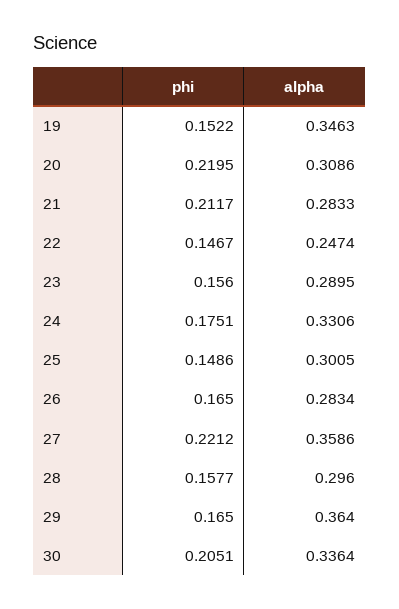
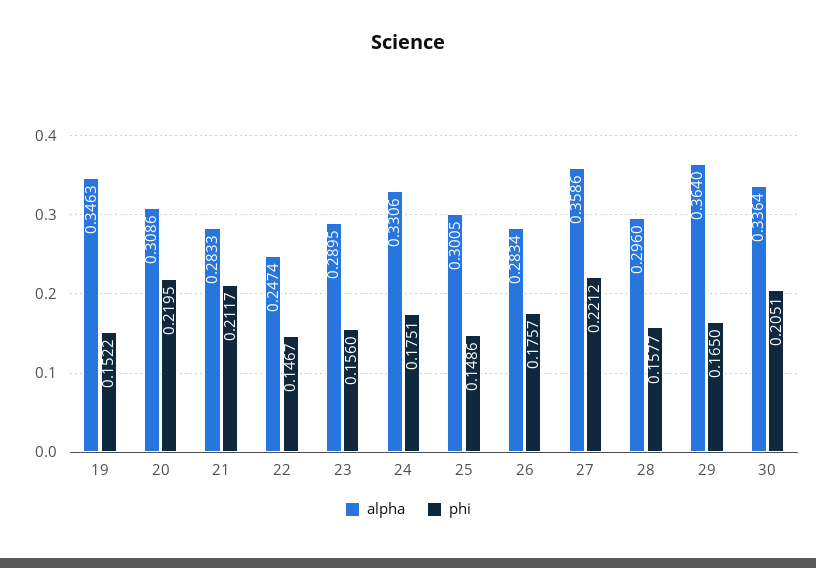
phi, 26: 0.165 -> 0.1757

